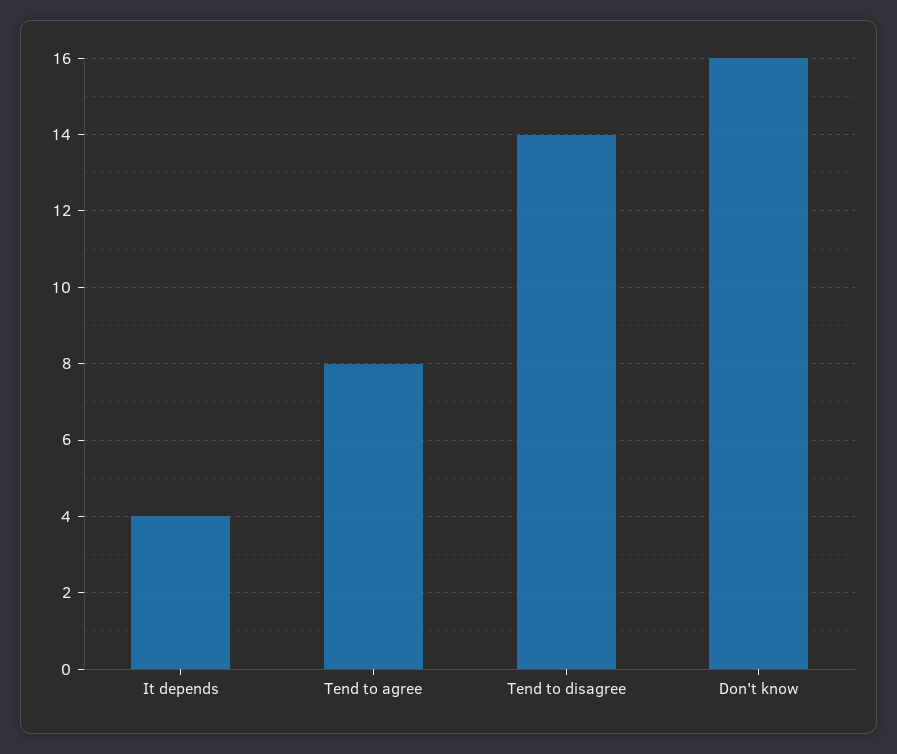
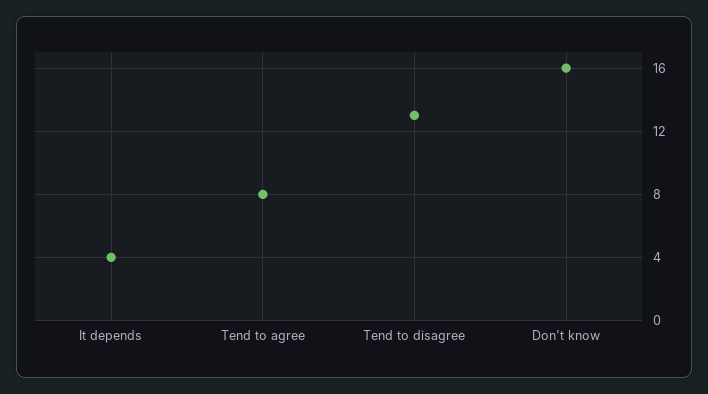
Tend to disagree: 14 -> 13

